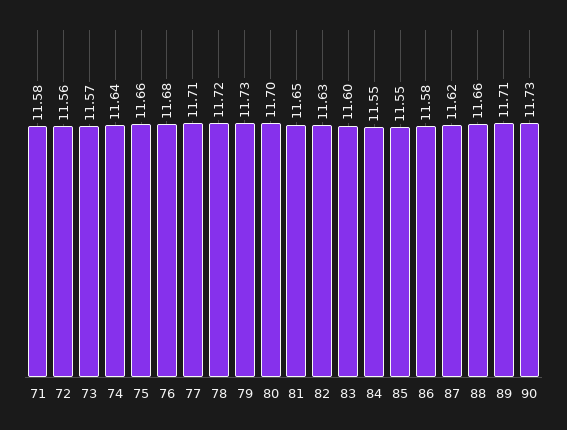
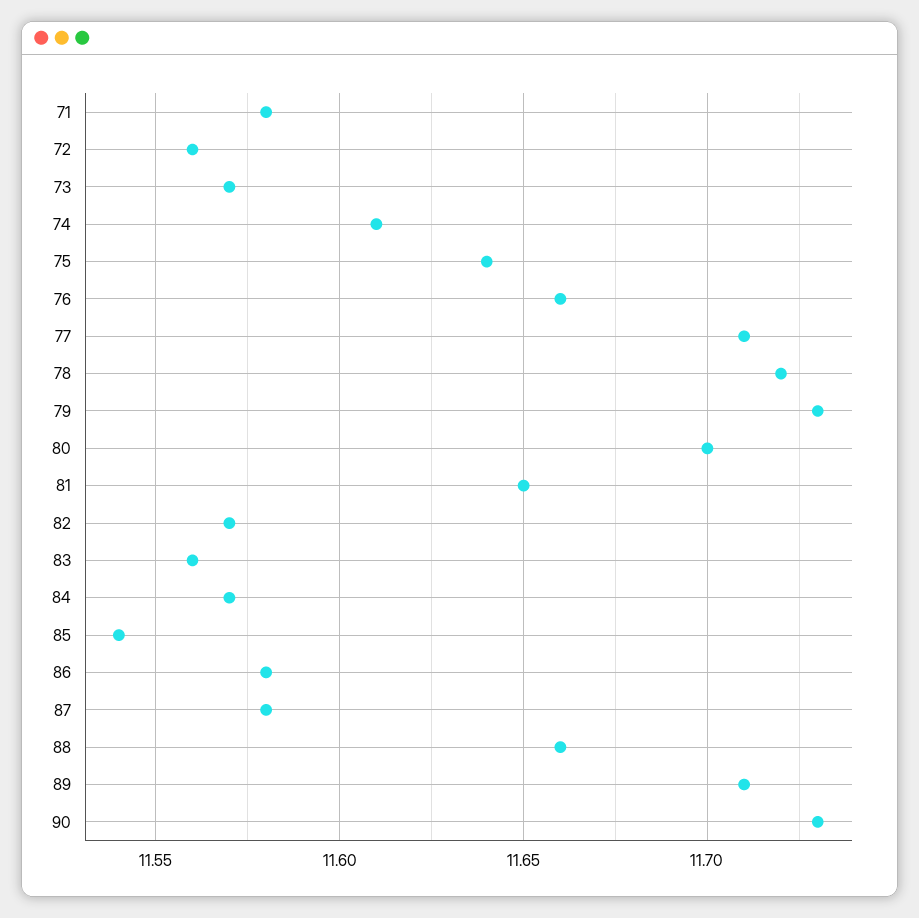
74: 11.64 -> 11.61
75: 11.66 -> 11.64
76: 11.68 -> 11.66
82: 11.63 -> 11.57
83: 11.6 -> 11.56
84: 11.55 -> 11.57
85: 11.55 -> 11.54
87: 11.62 -> 11.58

